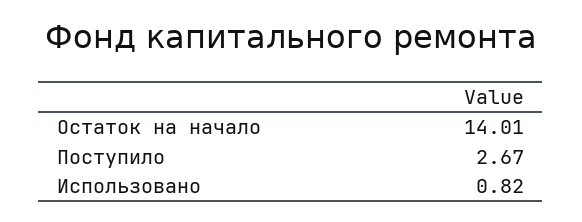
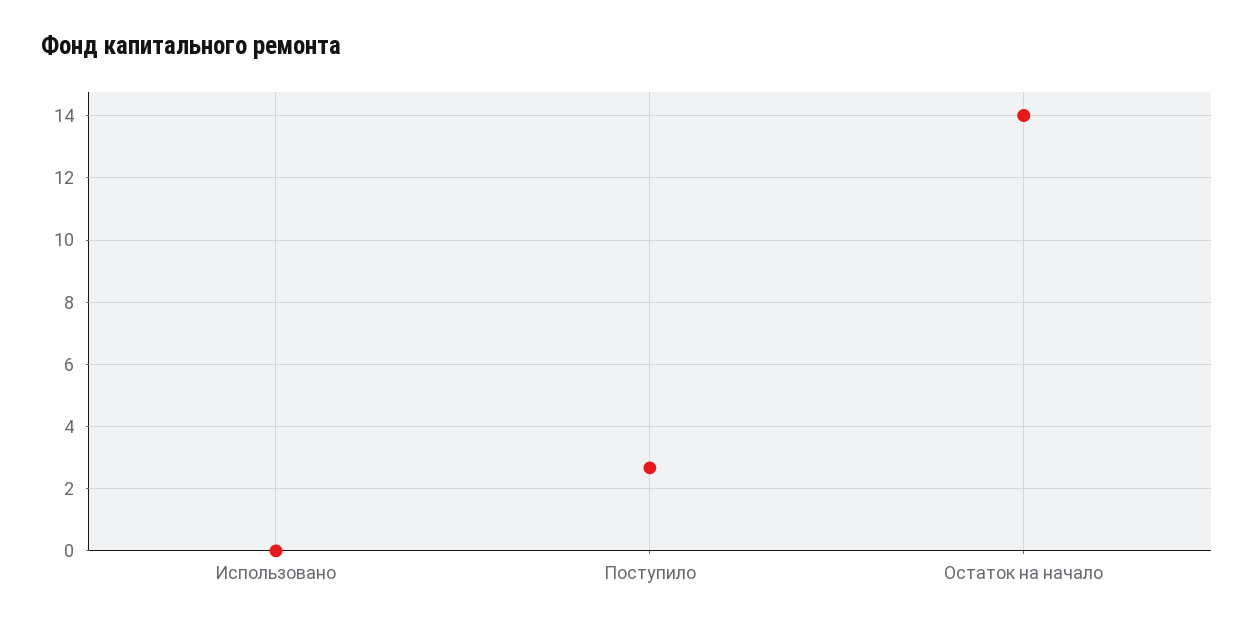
Использовано: 0.82 -> 0

